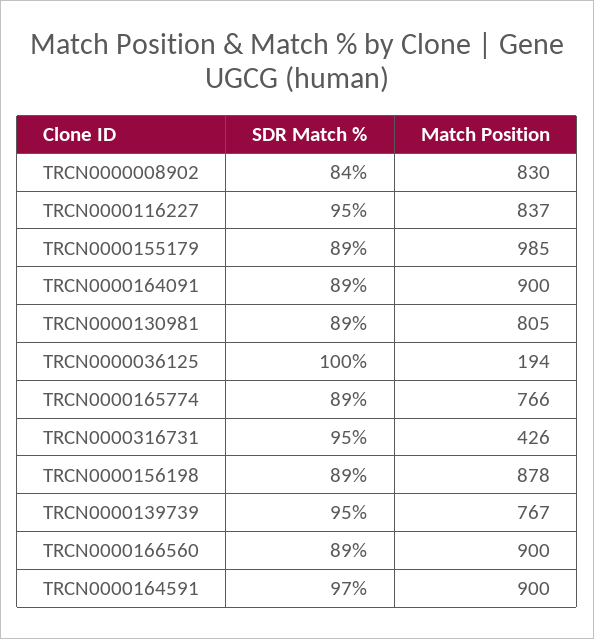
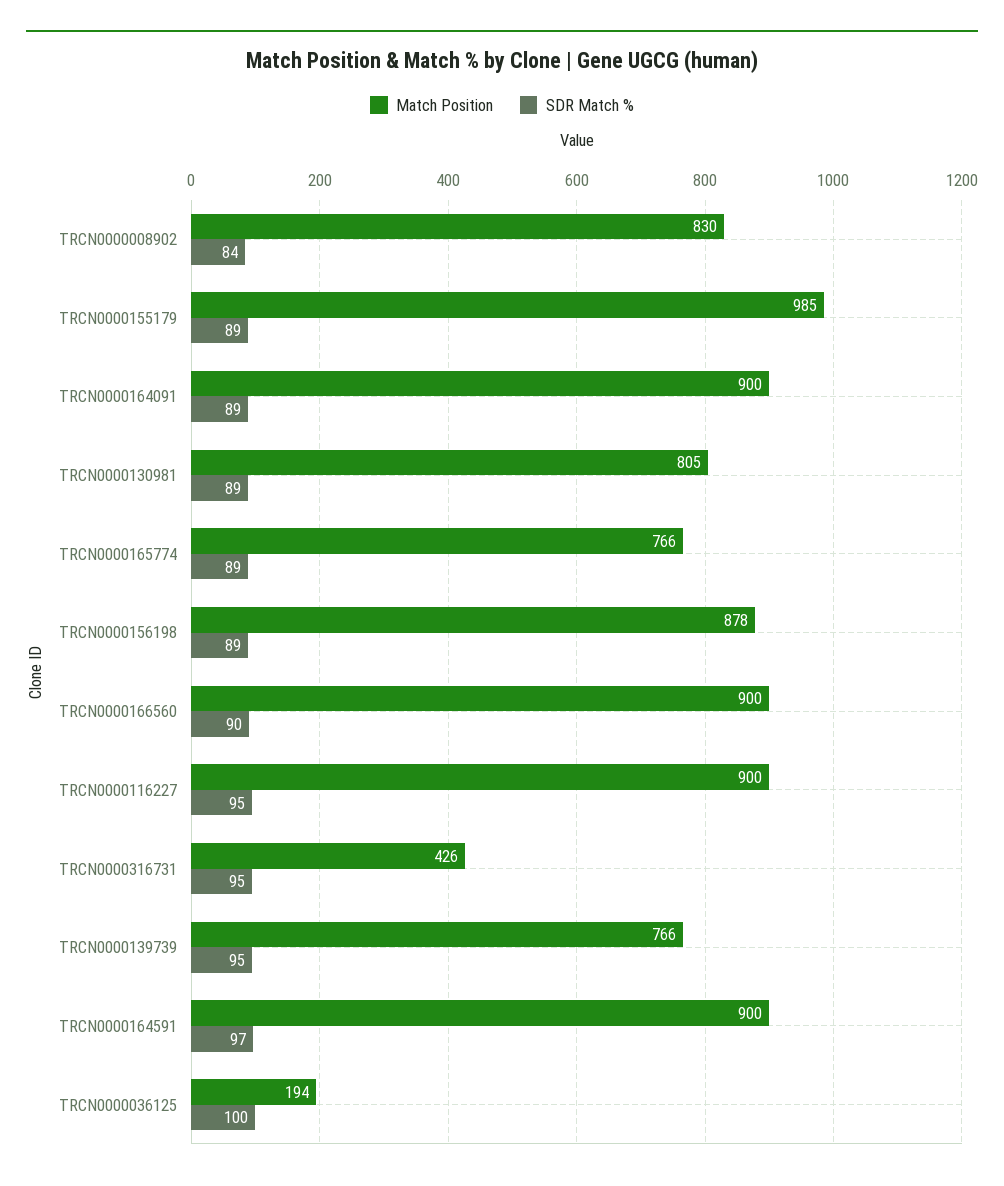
Match Position, TRCN0000116227: 837 -> 900
Match Position, TRCN0000139739: 767 -> 766
SDR Match %, TRCN0000166560: 89 -> 90

